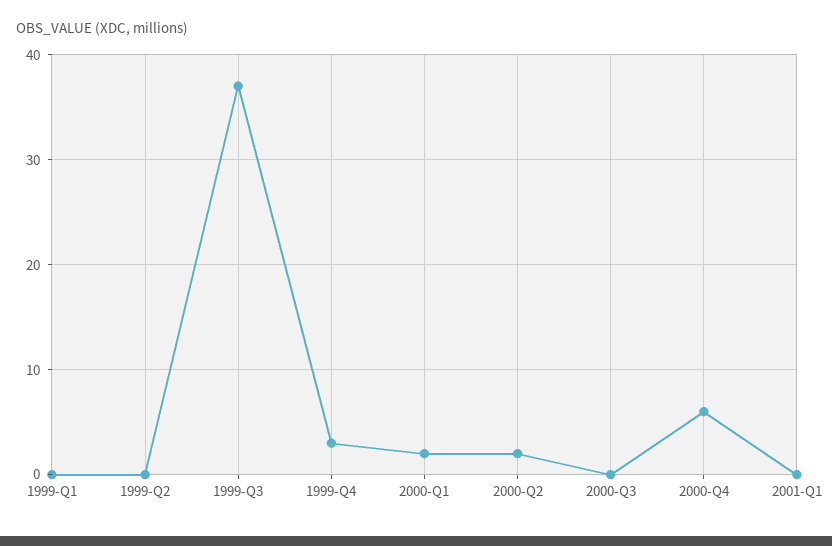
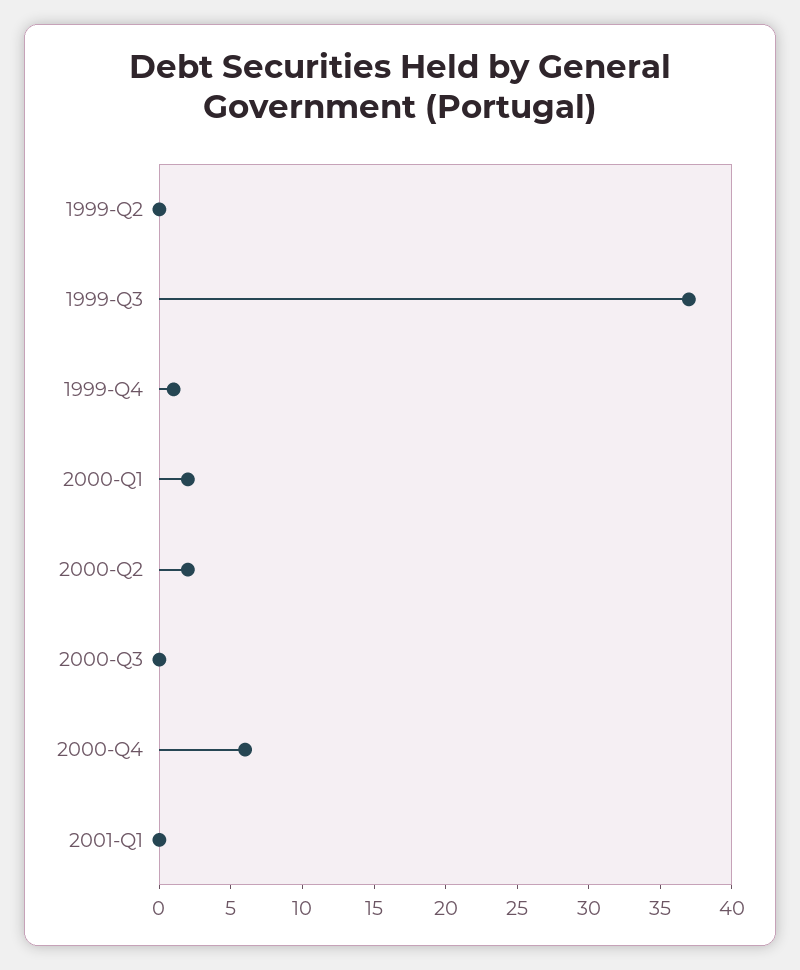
1999-Q1: 0 -> none
1999-Q4: 3 -> 1

